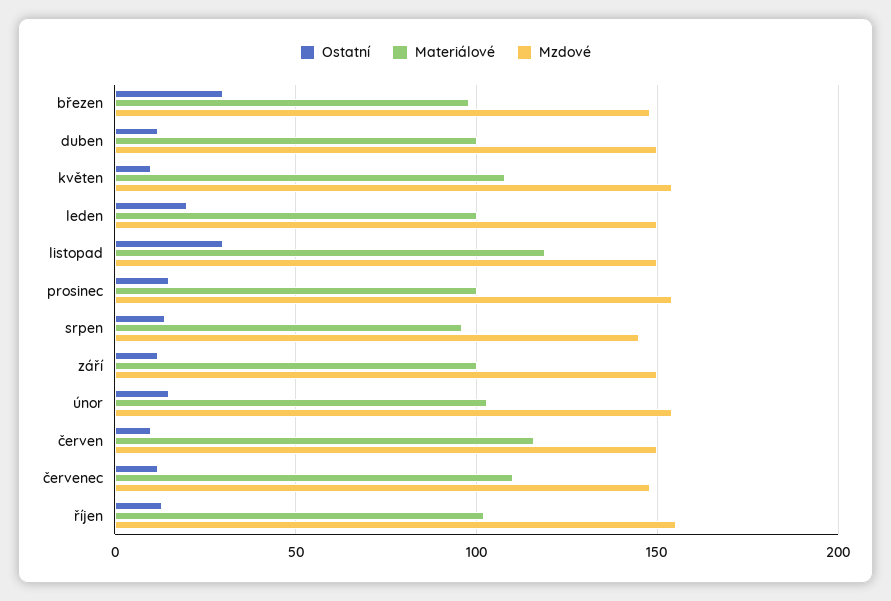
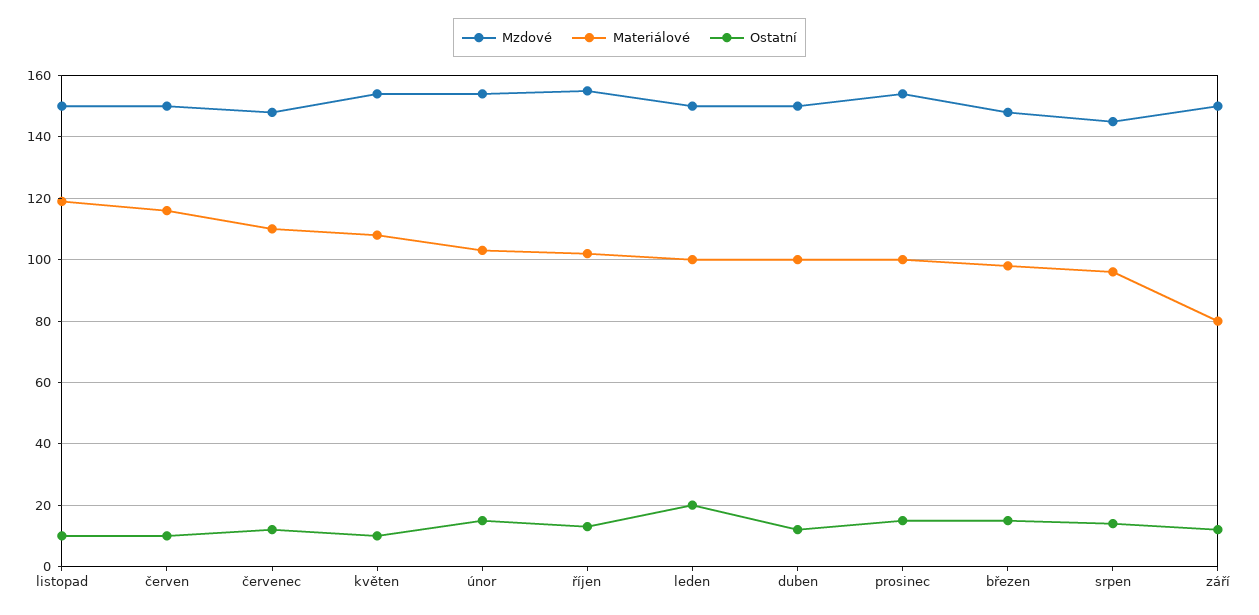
Ostatní, březen: 30 -> 15
Ostatní, listopad: 30 -> 10
Materiálové, září: 100 -> 80

